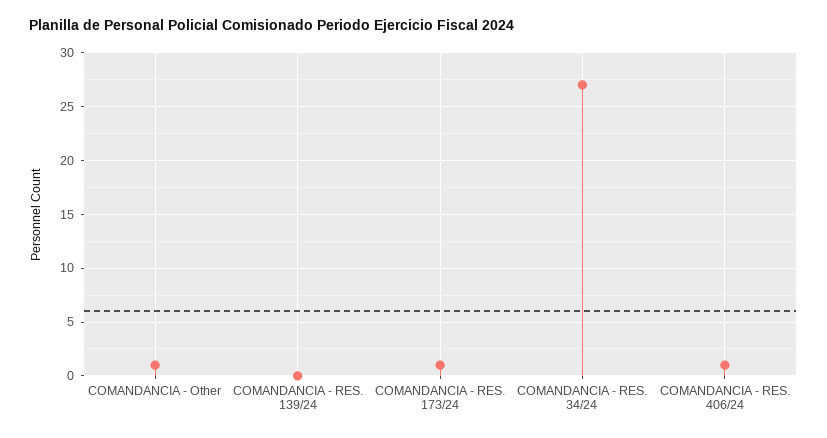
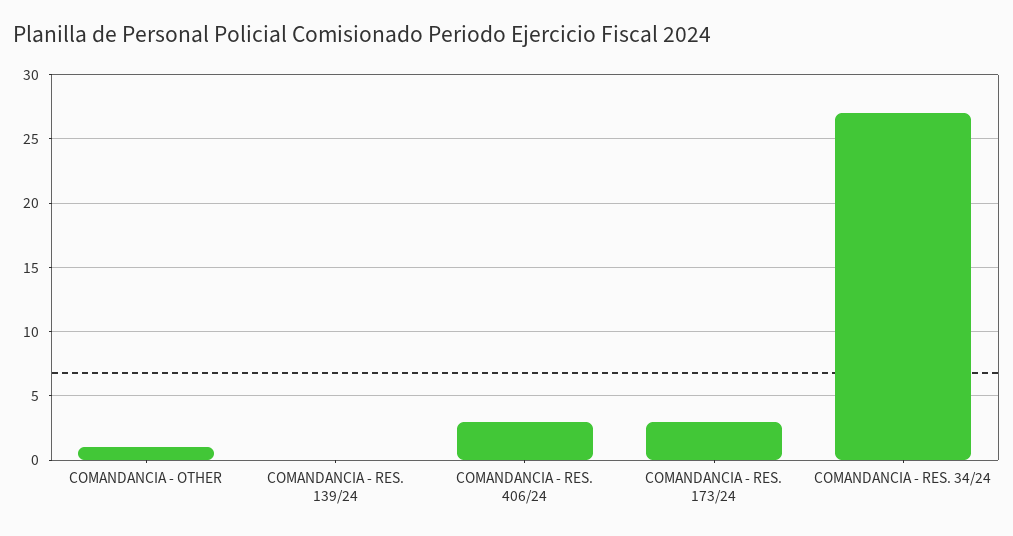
COMANDANCIA - RES. 173/24: 1 -> 3
COMANDANCIA - RES. 406/24: 1 -> 3

